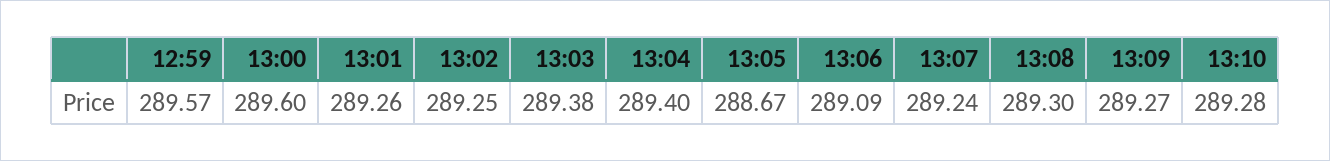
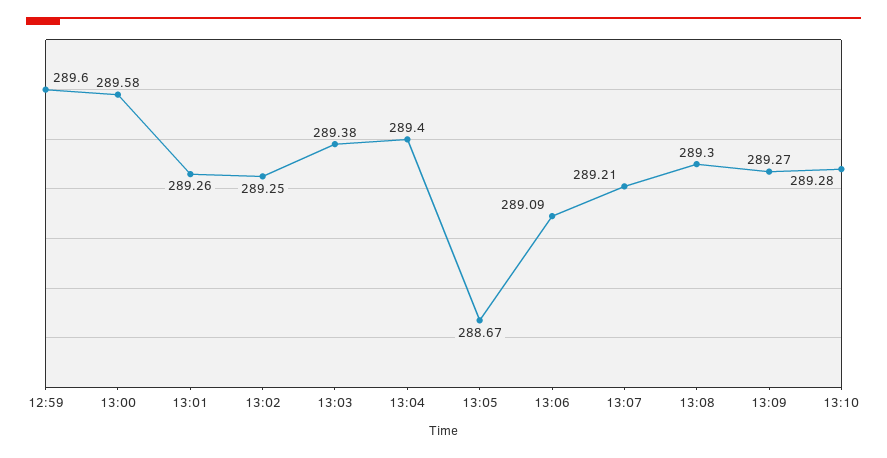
12:59: 289.57 -> 289.6
13:00: 289.6 -> 289.58
13:07: 289.24 -> 289.21

